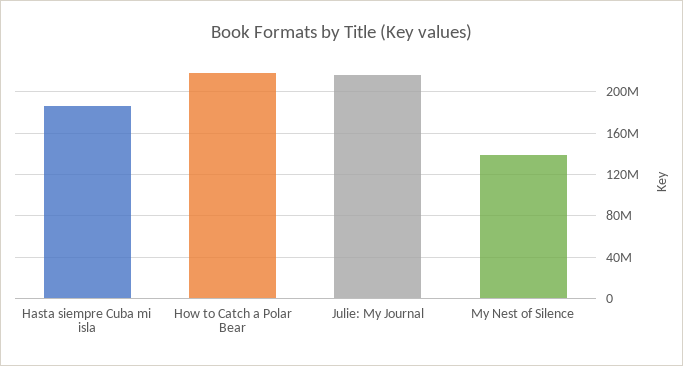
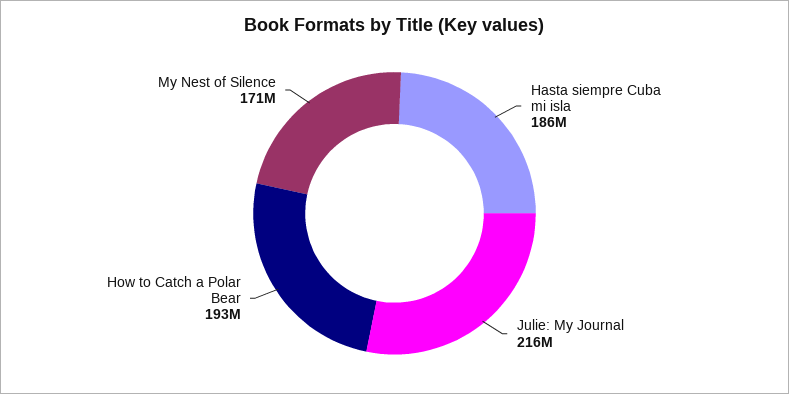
How to Catch a Polar Bear: 220000000 -> 193000000
My Nest of Silence: 140000000 -> 171000000

